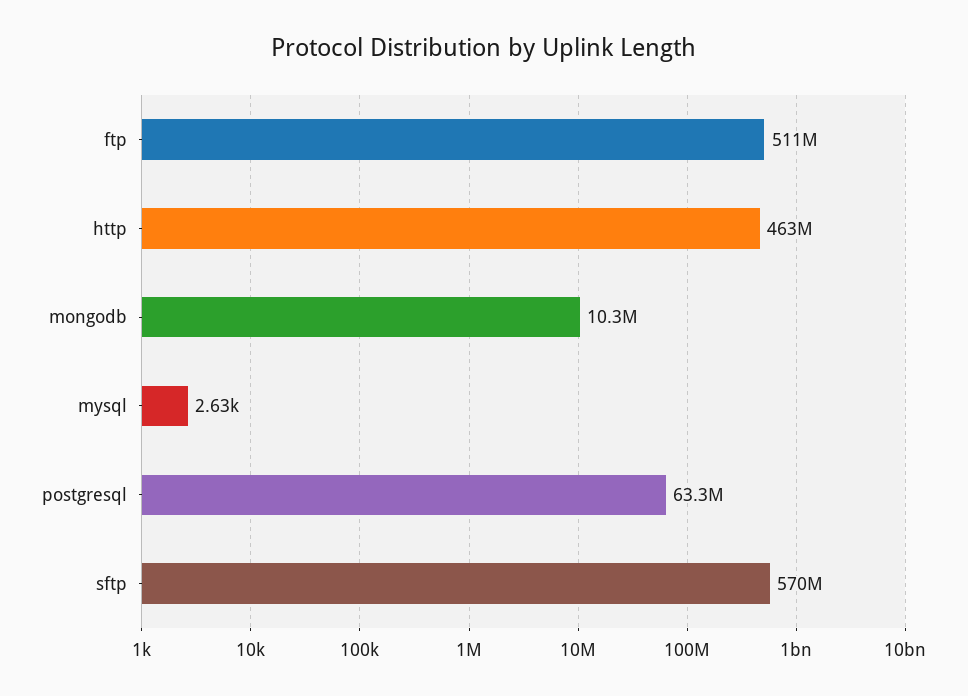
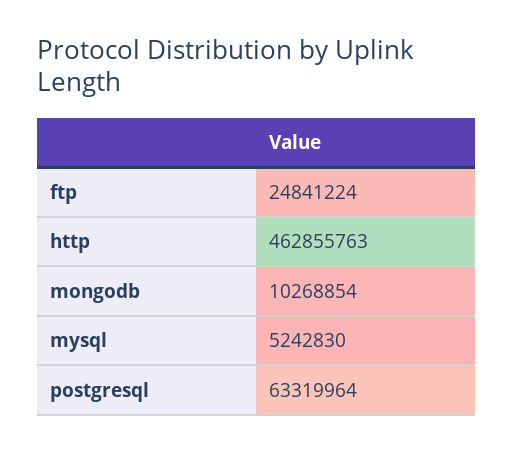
ftp: 511000000 -> 24841224
mysql: 2630 -> 5242830
sftp: 570000000 -> none

